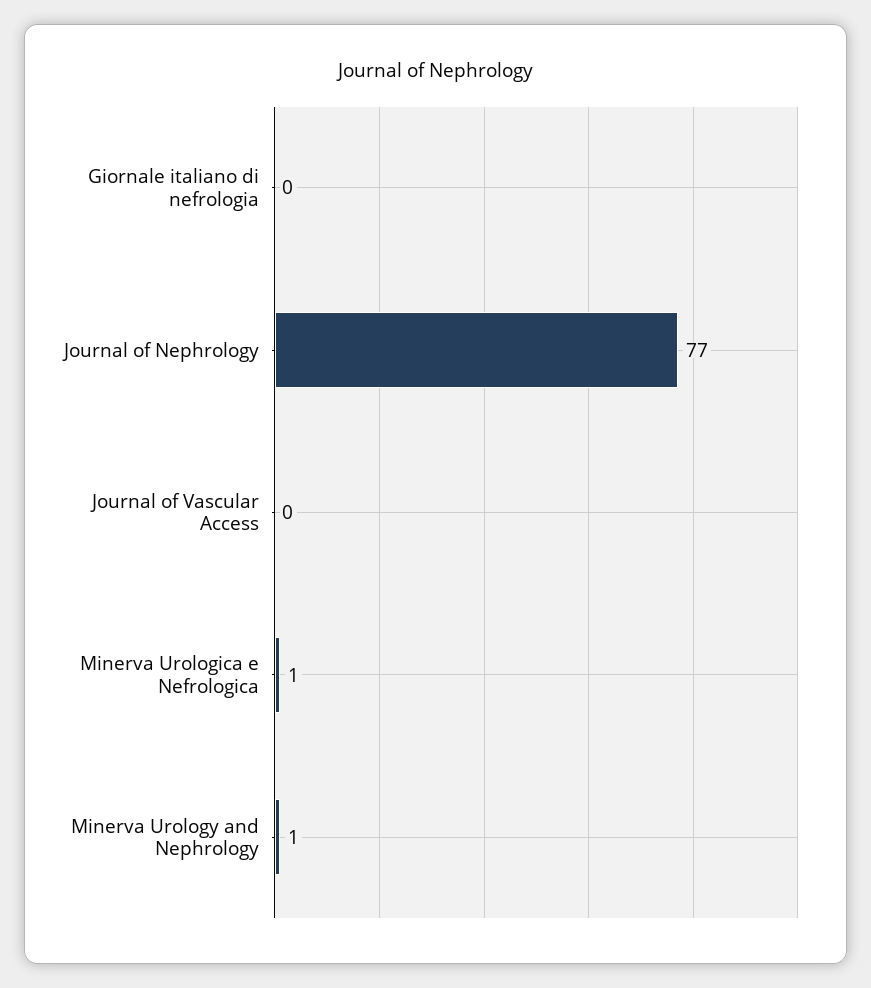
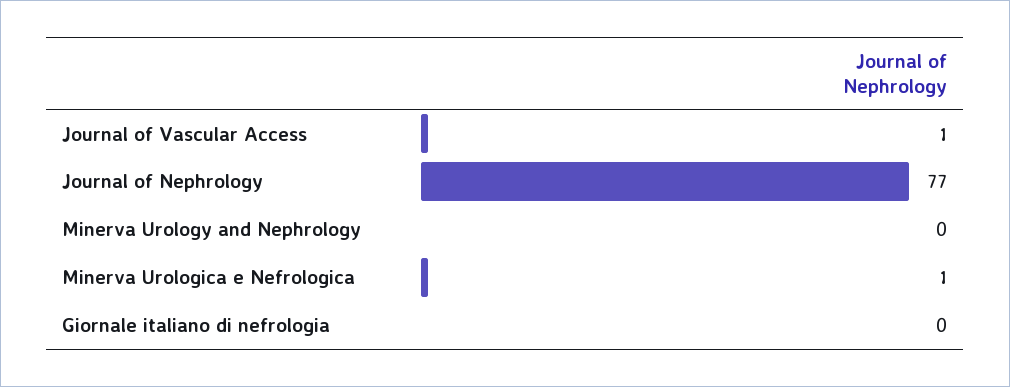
Journal of Vascular Access: 0 -> 1
Minerva Urology and Nephrology: 1 -> 0

